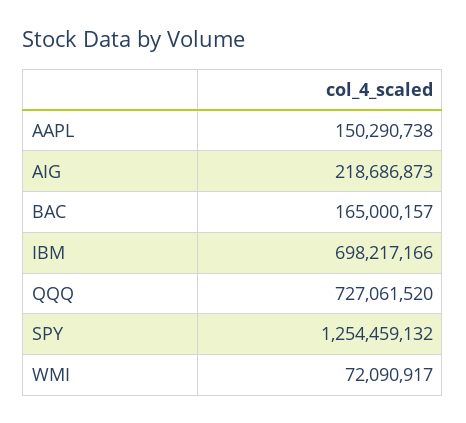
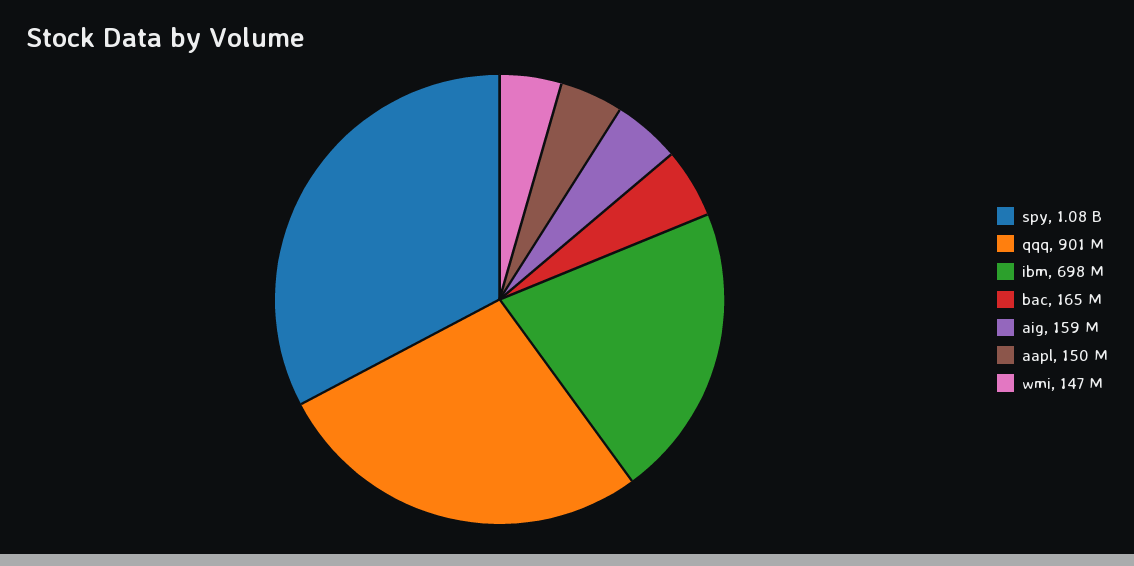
AIG: 218686873 -> 159000000
QQQ: 727061520 -> 901000000
SPY: 1254459132 -> 1080000000
WMI: 72090917 -> 147000000

